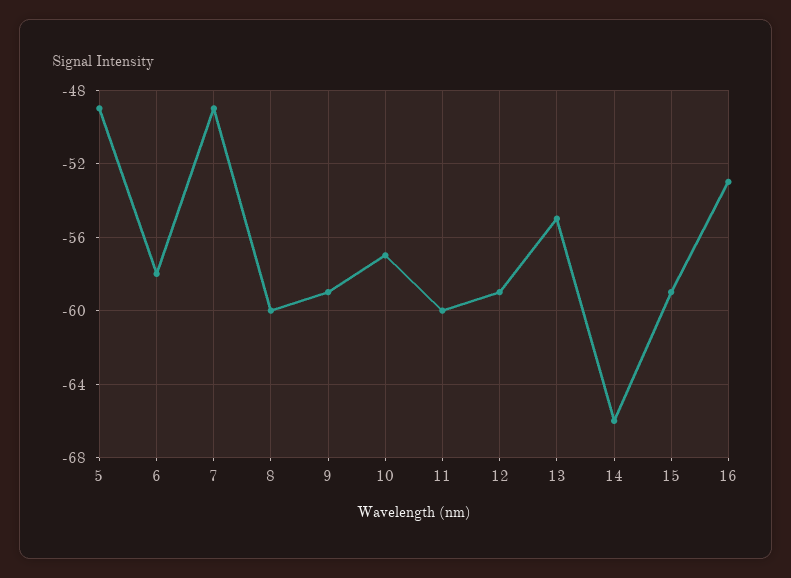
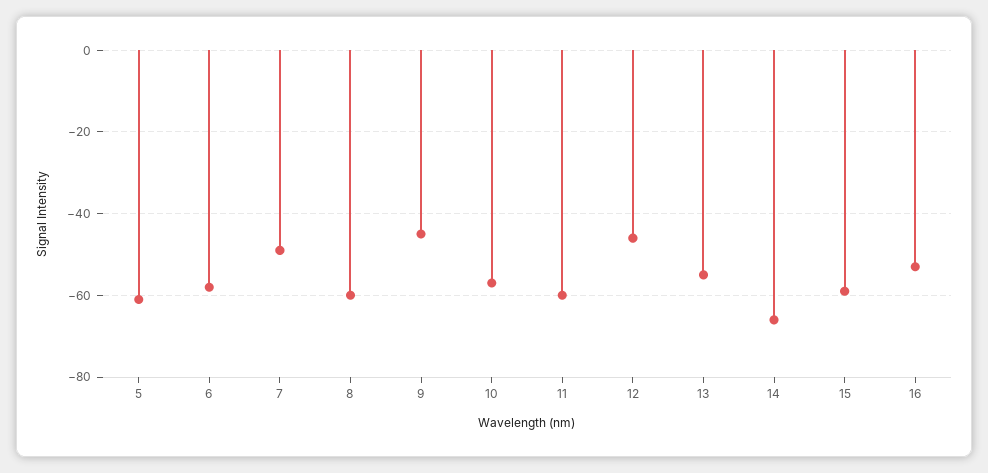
5: -49 -> -60
9: -59 -> -45
12: -59 -> -45

